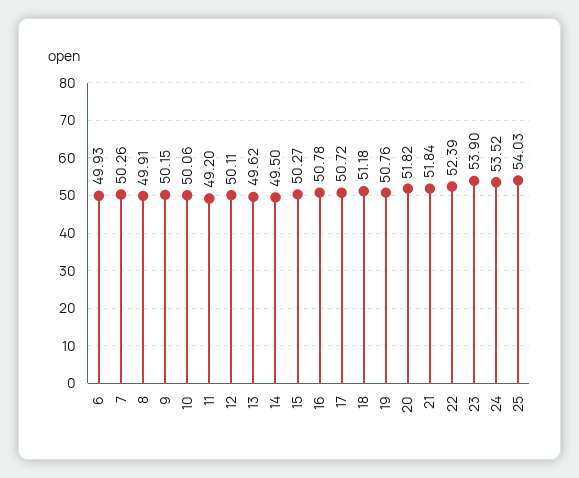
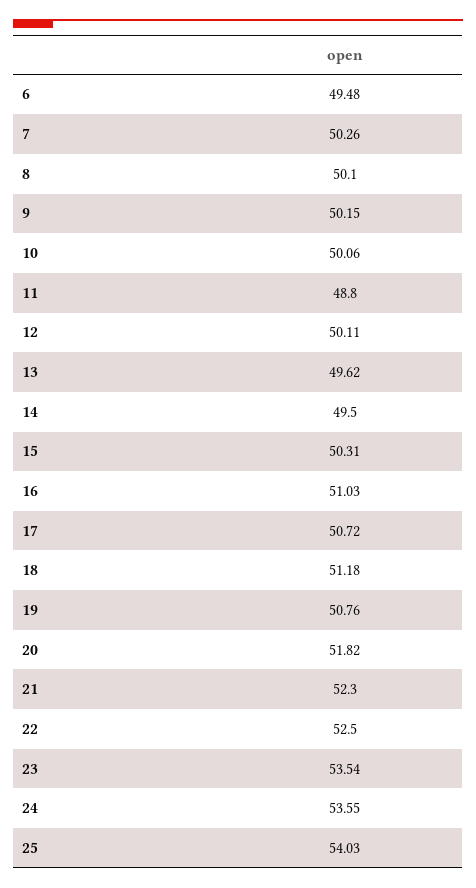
6: 49.93 -> 49.48
8: 49.91 -> 50.1
11: 49.2 -> 48.8
15: 50.27 -> 50.31
16: 50.78 -> 51.03
21: 51.84 -> 52.3
22: 52.39 -> 52.5
23: 53.9 -> 53.54
24: 53.52 -> 53.55

